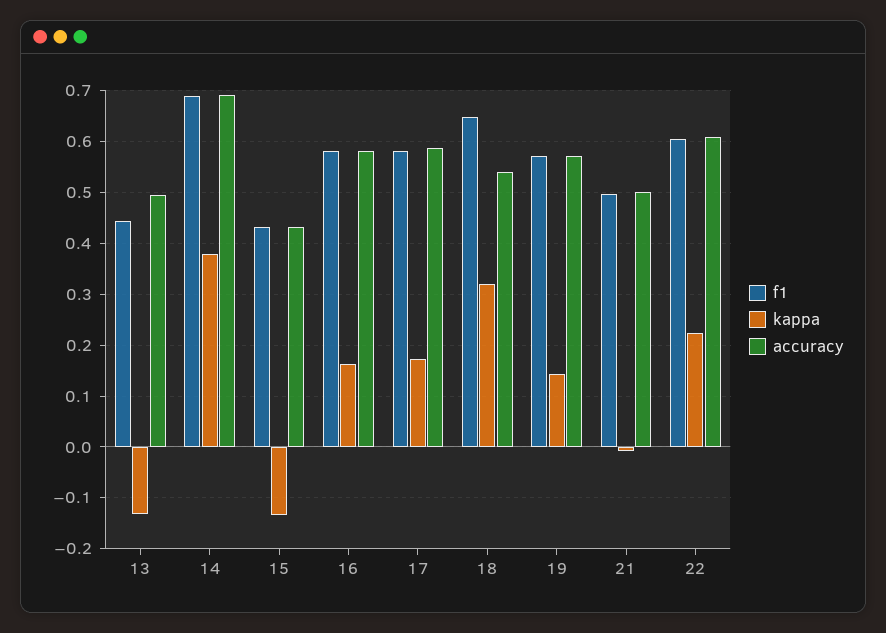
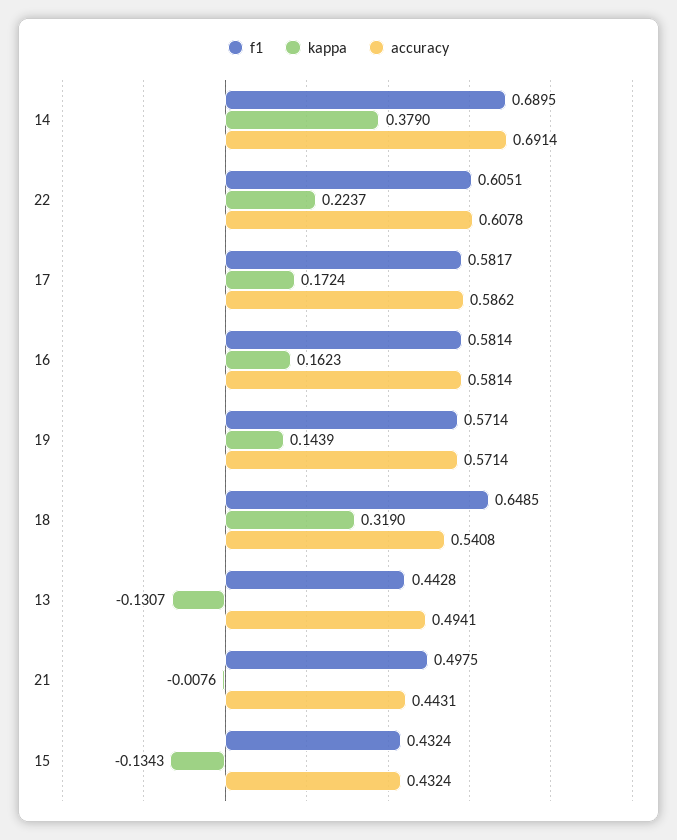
accuracy, 21: 0.5 -> 0.4431

